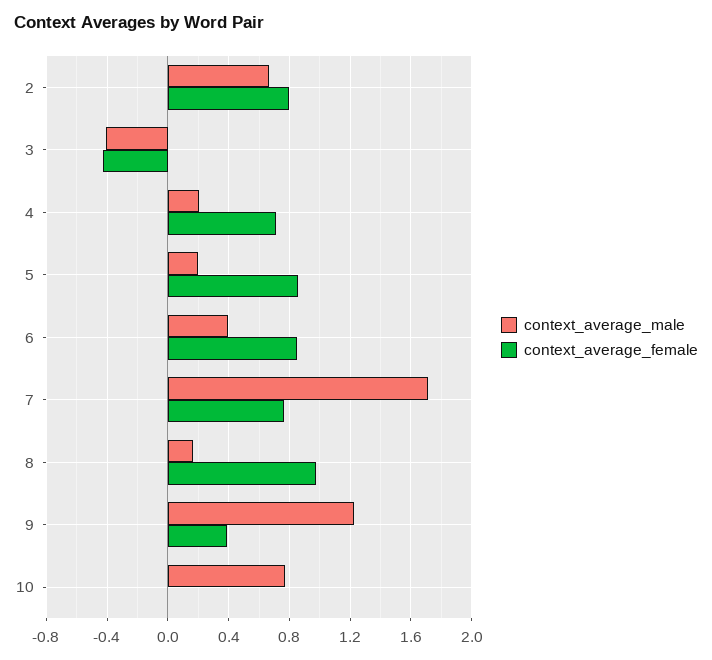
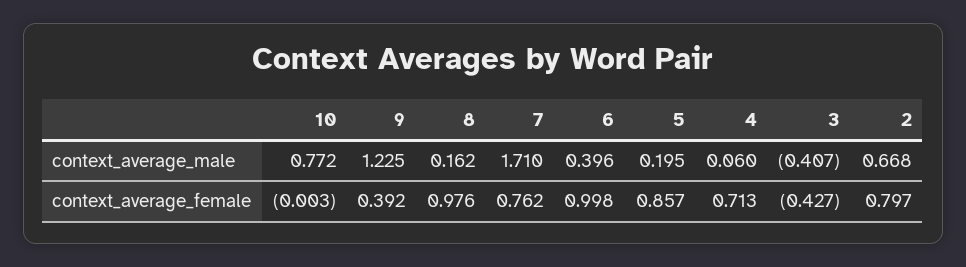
context_average_male, 4: 0.2 -> 0.06
context_average_female, 6: 0.85 -> 0.998

